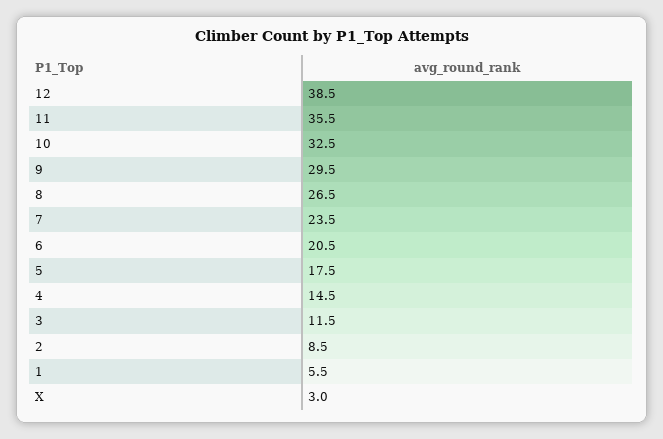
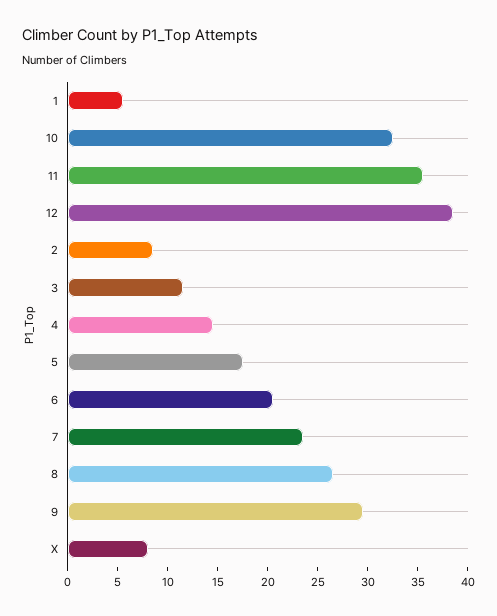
X: 3 -> 8

